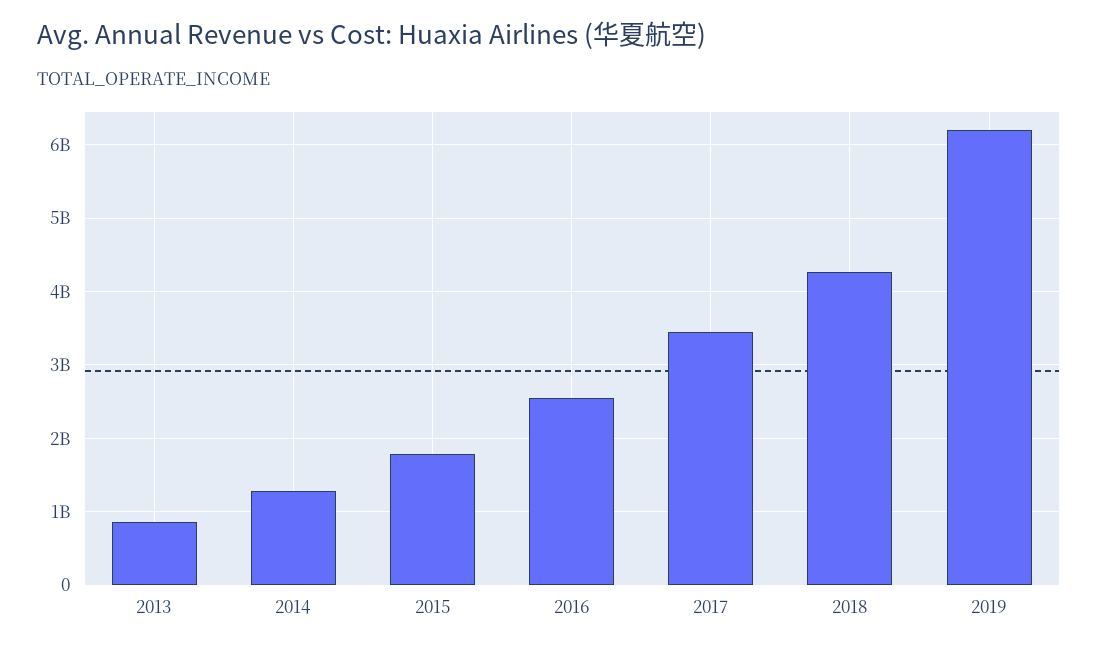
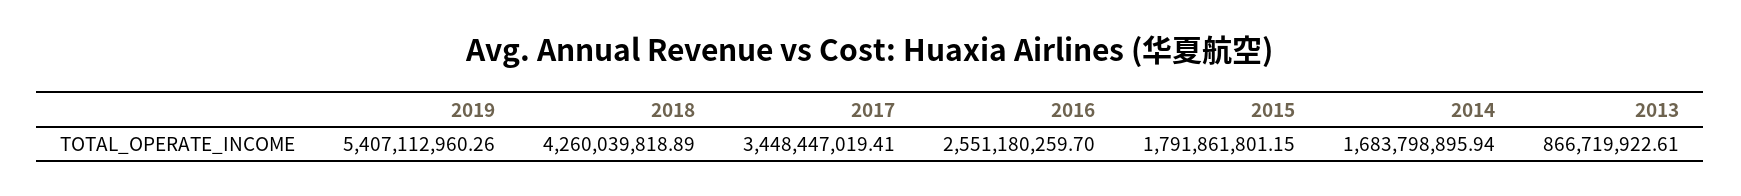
2014: 1300000000 -> 1683798895.94
2019: 6200000000 -> 5407112960.26

